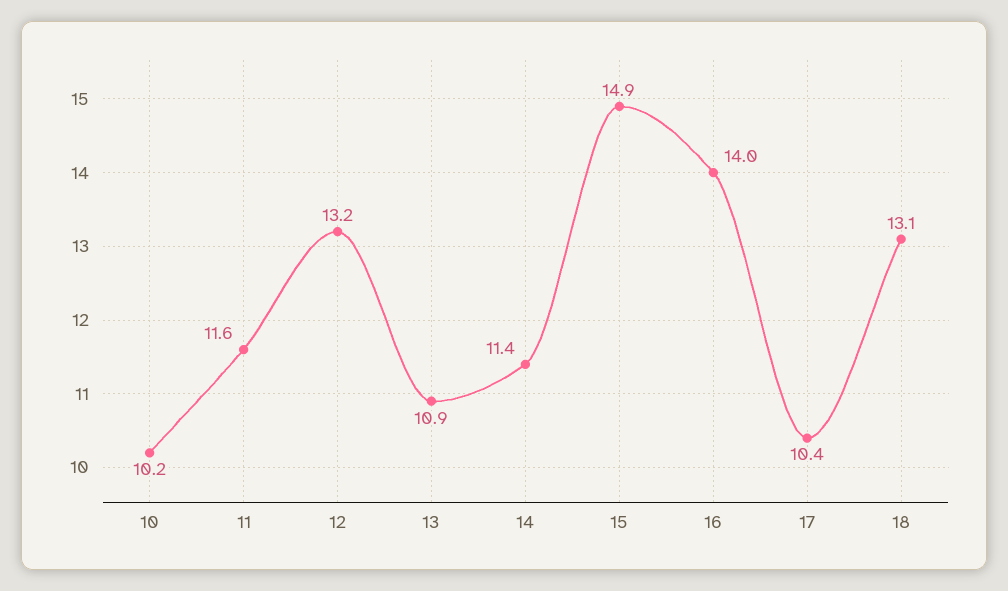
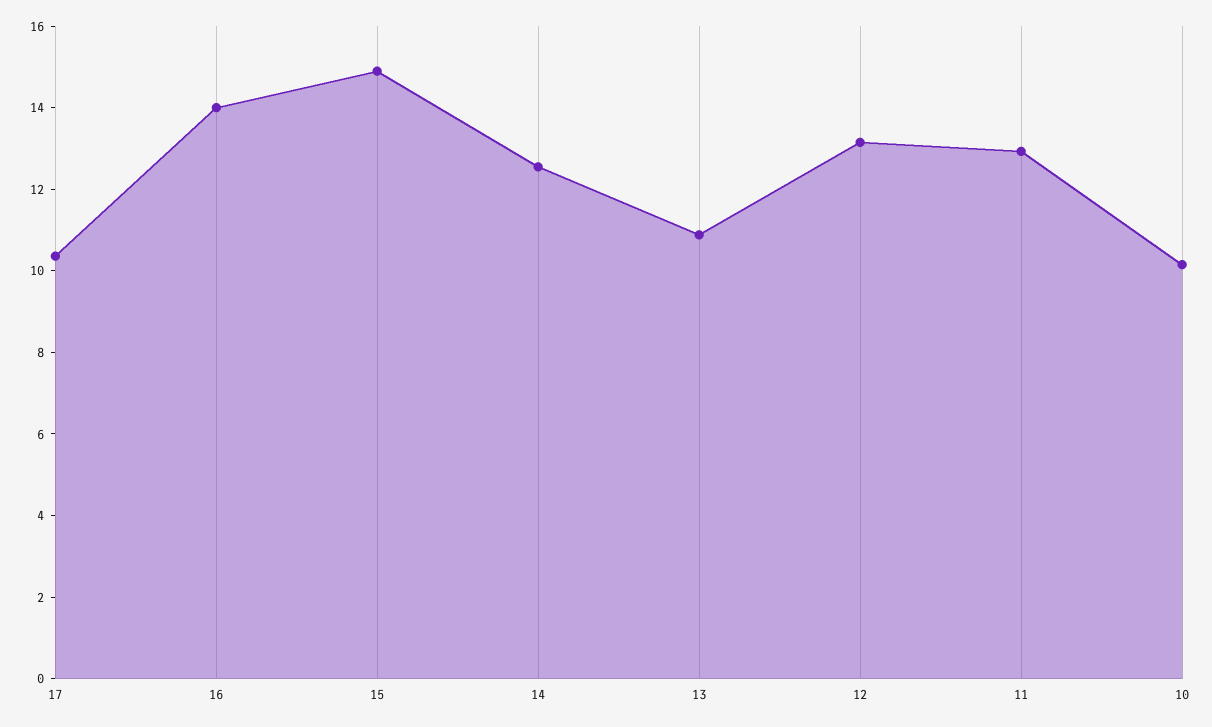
11: 11.6 -> 13
14: 11.4 -> 12.5
18: 13.1 -> none

